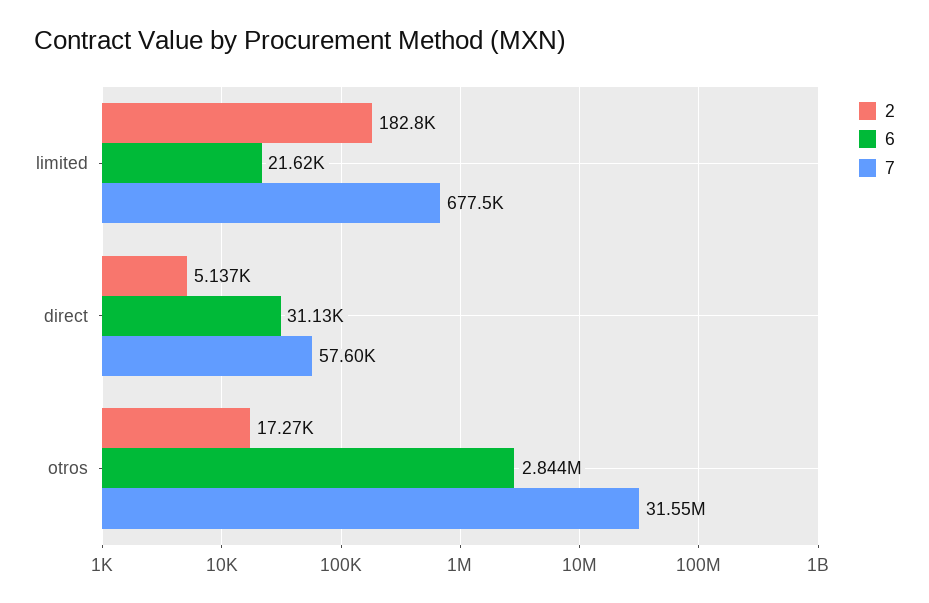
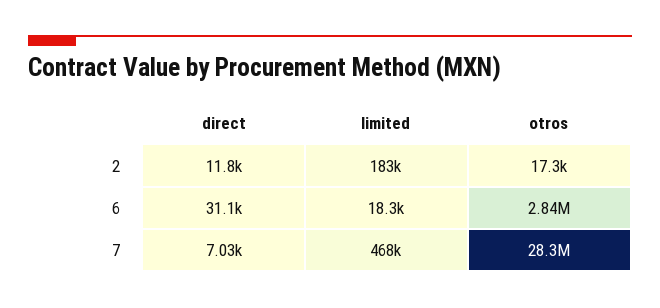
6, limited: 21620 -> 18300
7, limited: 677500 -> 468000
2, direct: 5137 -> 11800
7, direct: 57600 -> 7030
7, otros: 31550000 -> 28300000

